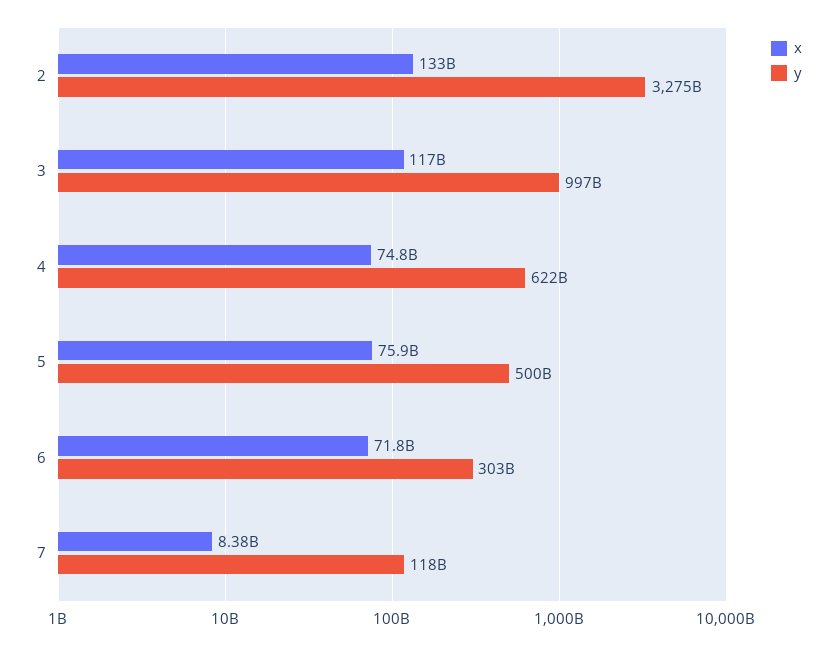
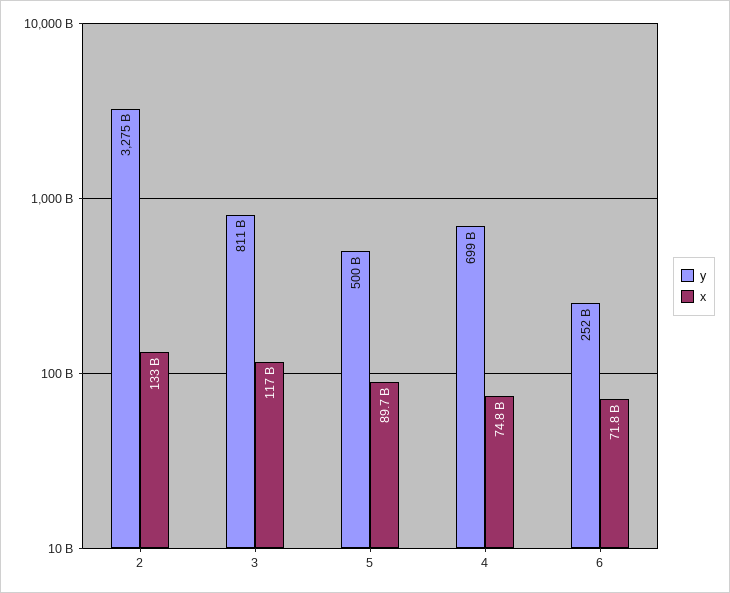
y, 3: 997000000000 -> 811000000000
y, 4: 622000000000 -> 699000000000
x, 5: 75900000000 -> 89700000000
y, 6: 303000000000 -> 252000000000
x, 7: 8380000000 -> none
y, 7: 118000000000 -> none

